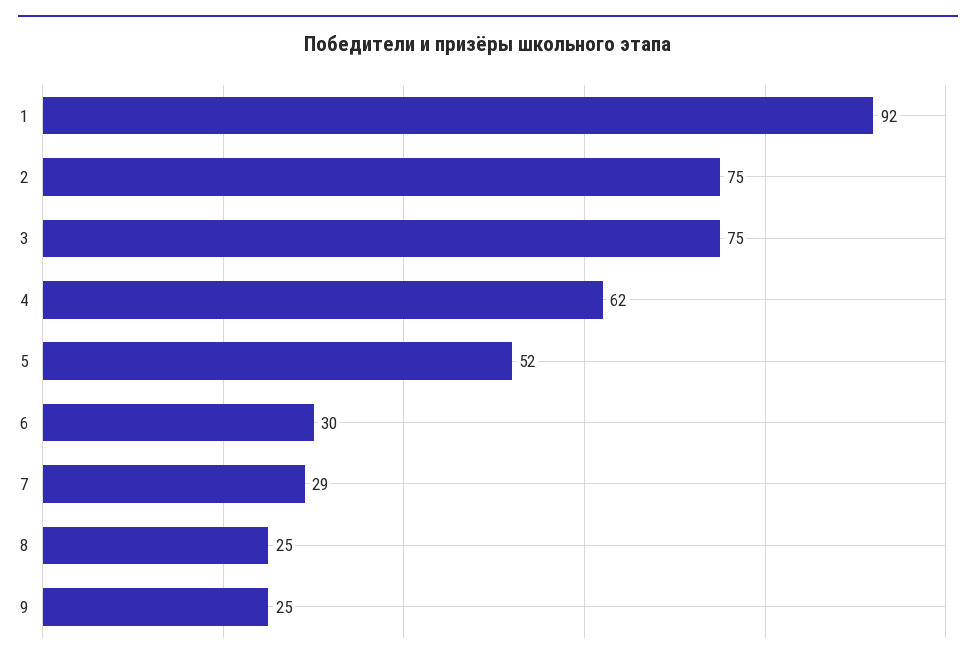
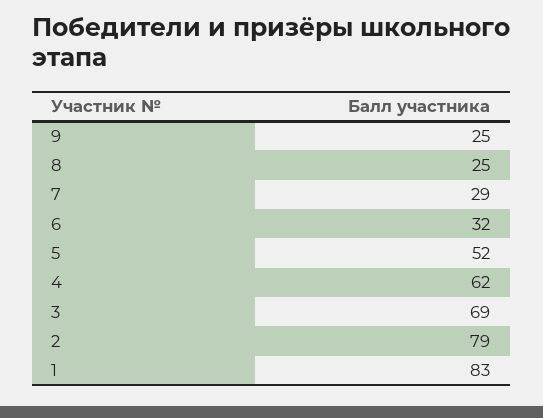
1: 92 -> 83
2: 75 -> 79
3: 75 -> 69
6: 30 -> 32

